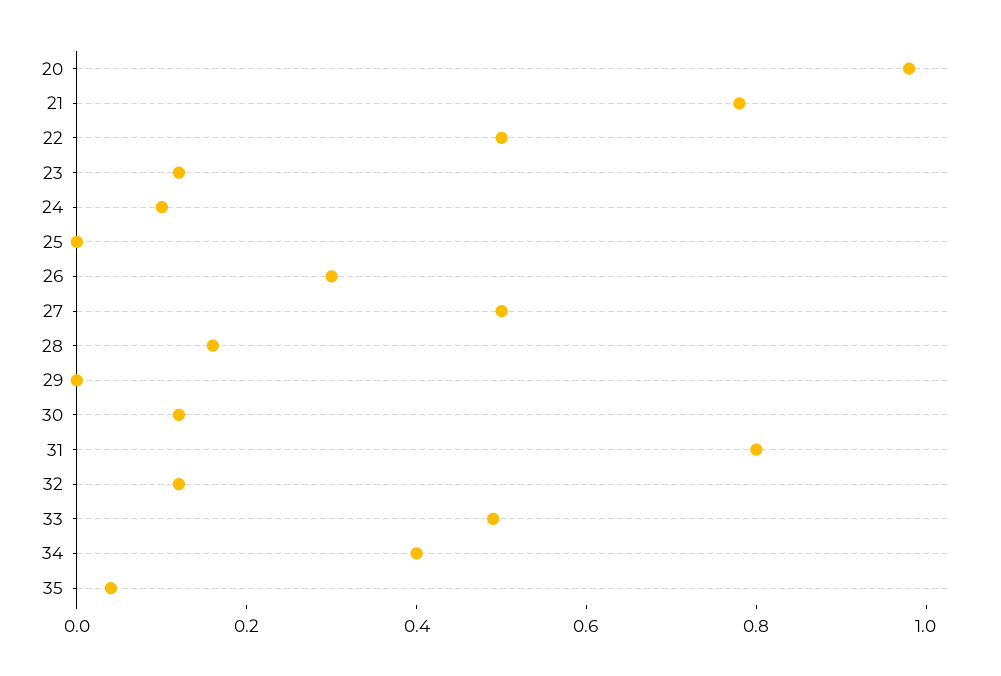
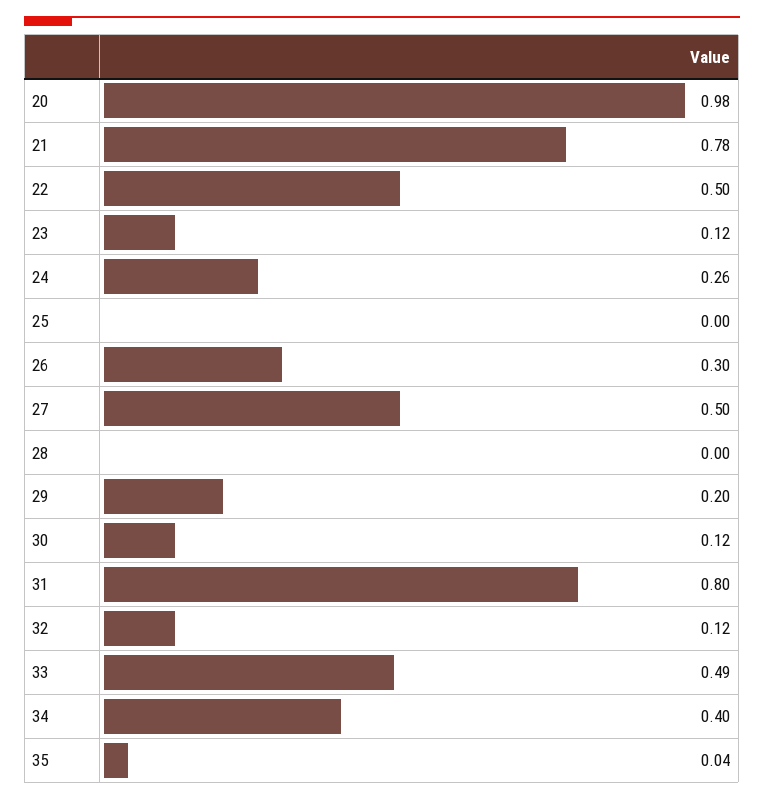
24: 0.1 -> 0.26
28: 0.15 -> 0
29: 0 -> 0.2

